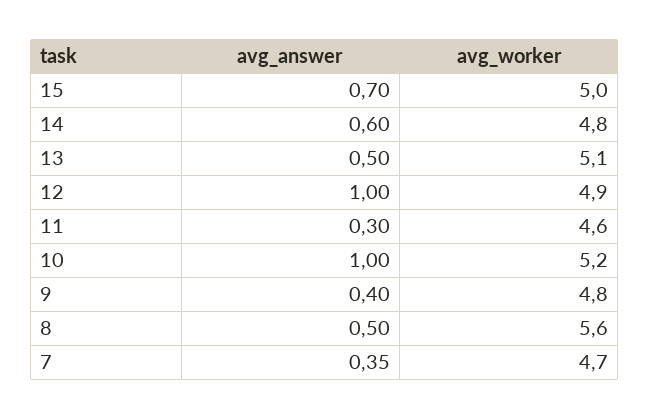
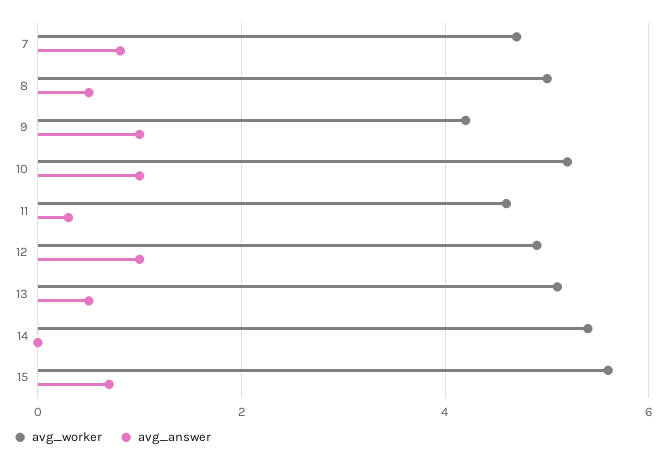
avg_worker, 15: 5 -> 5.6
avg_answer, 14: 0.6 -> 0
avg_worker, 14: 4.8 -> 5.4
avg_answer, 9: 0.4 -> 1
avg_worker, 9: 4.8 -> 4.2
avg_worker, 8: 5.6 -> 5
avg_answer, 7: 0.35 -> 0.8

